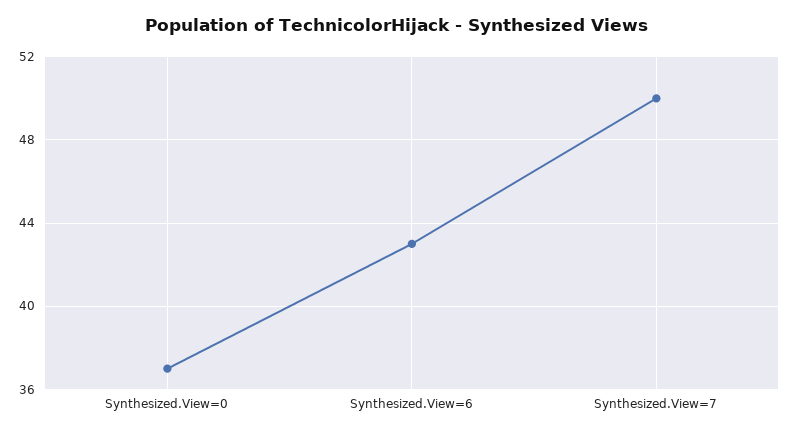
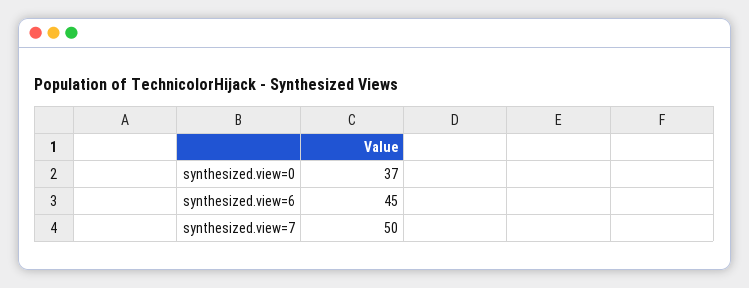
Synthesized.View=6: 43 -> 45

